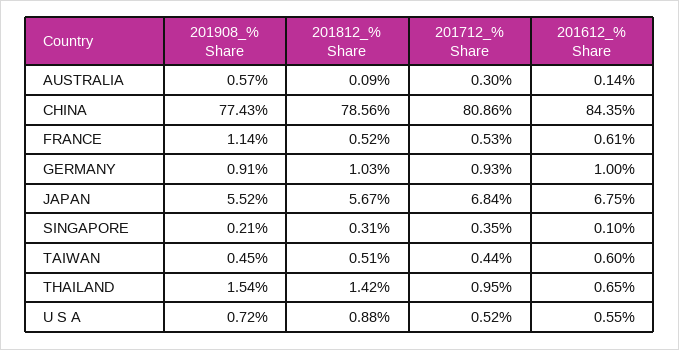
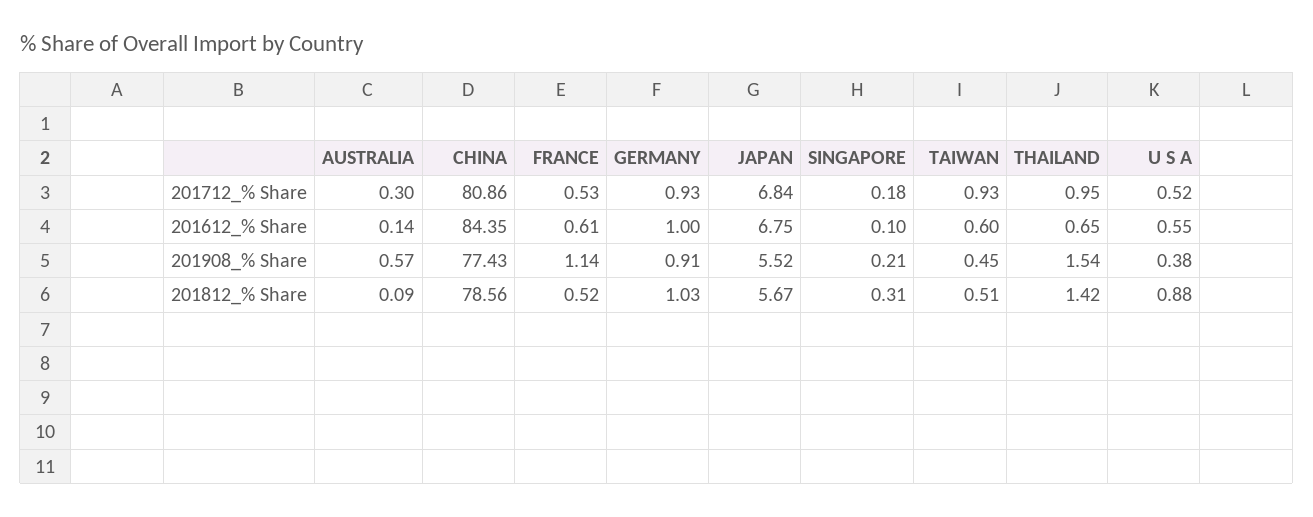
201712_% Share, SINGAPORE: 0.35 -> 0.18
201712_% Share, TAIWAN: 0.44 -> 0.93
201908_% Share, U S A: 0.72 -> 0.38

